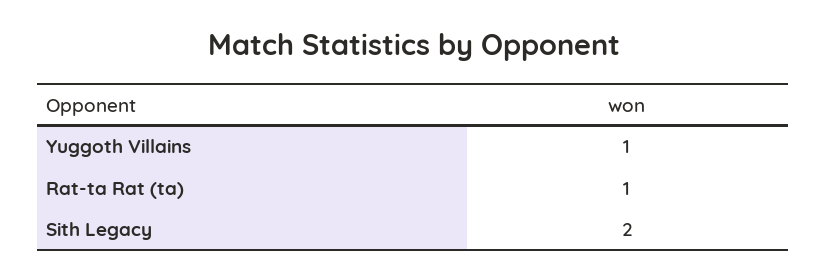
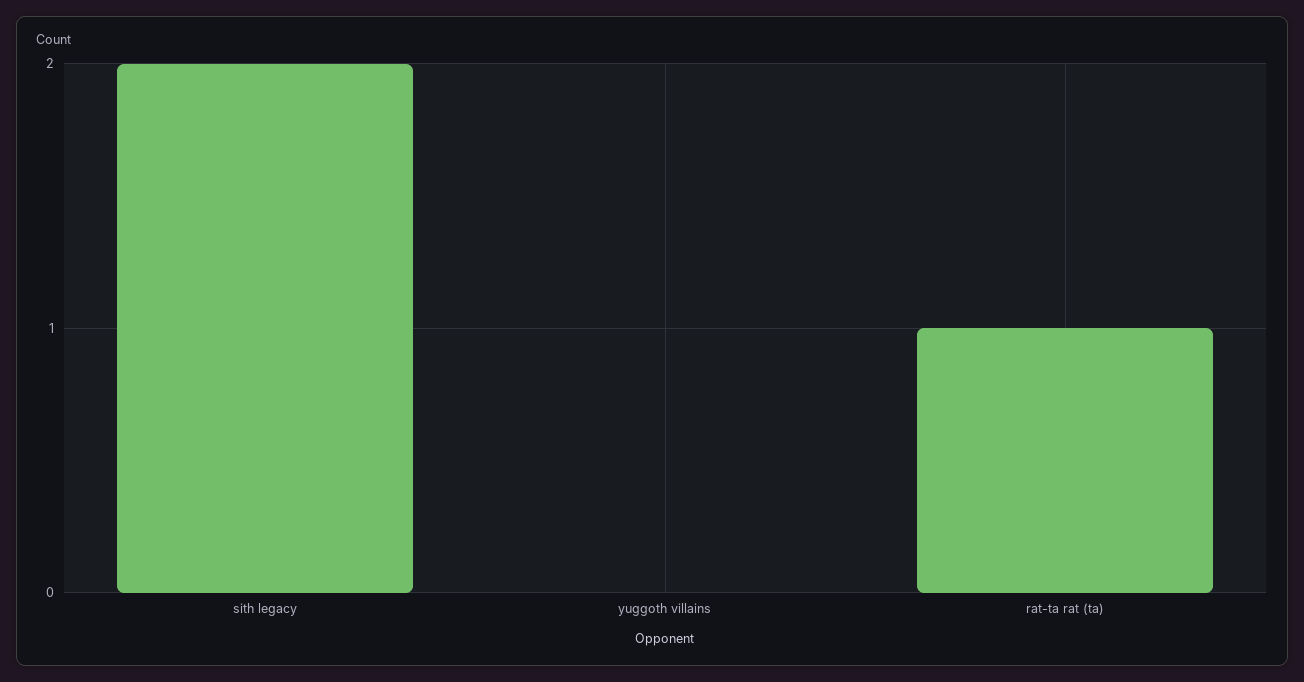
Yuggoth Villains: 1 -> 0

